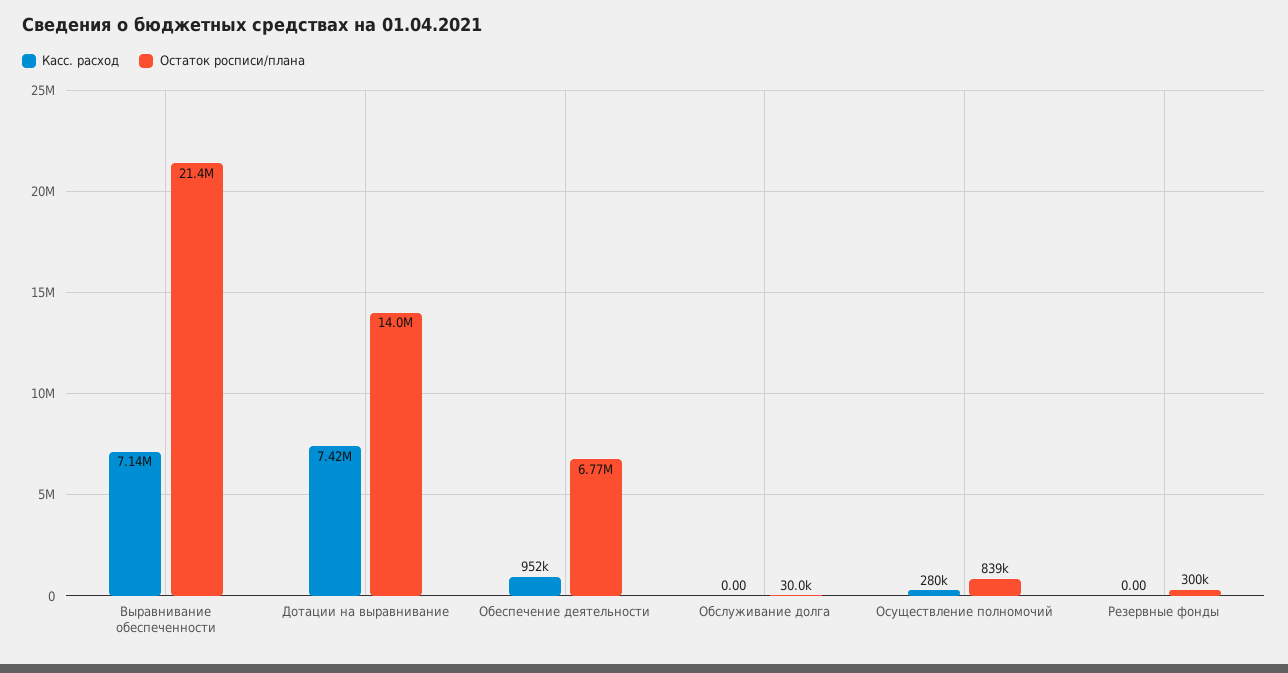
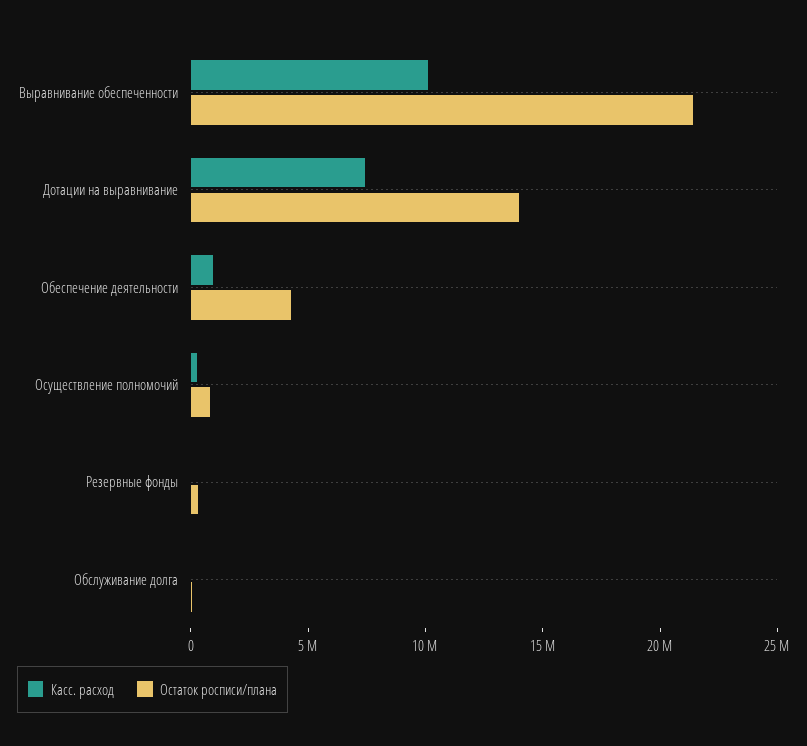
Касс. расход, Выравнивание обеспеченности: 7140000 -> 10000000
Остаток росписи/плана, Обеспечение деятельности: 6770000 -> 4000000

